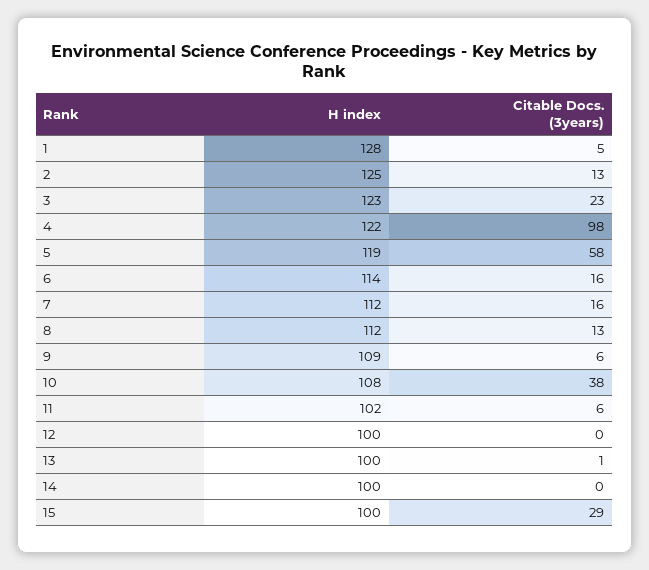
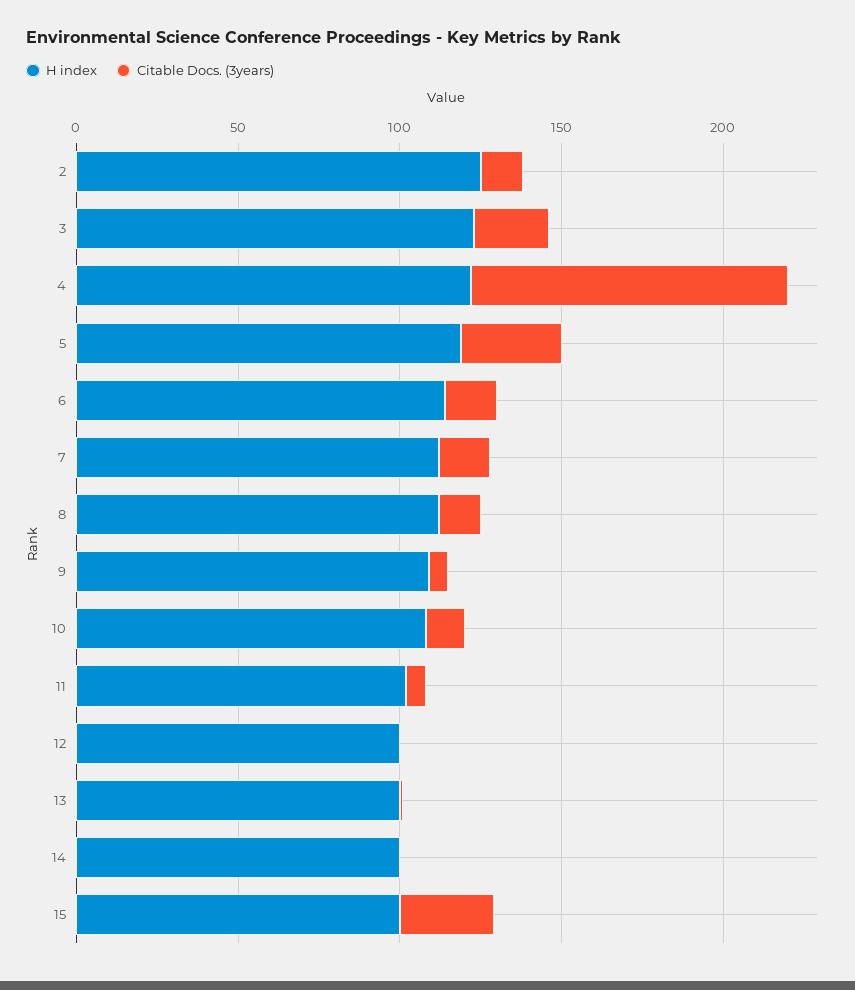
H index, 1: 128 -> none
Citable Docs. (3years), 1: 5 -> none
Citable Docs. (3years), 5: 58 -> 30
Citable Docs. (3years), 10: 38 -> 10

